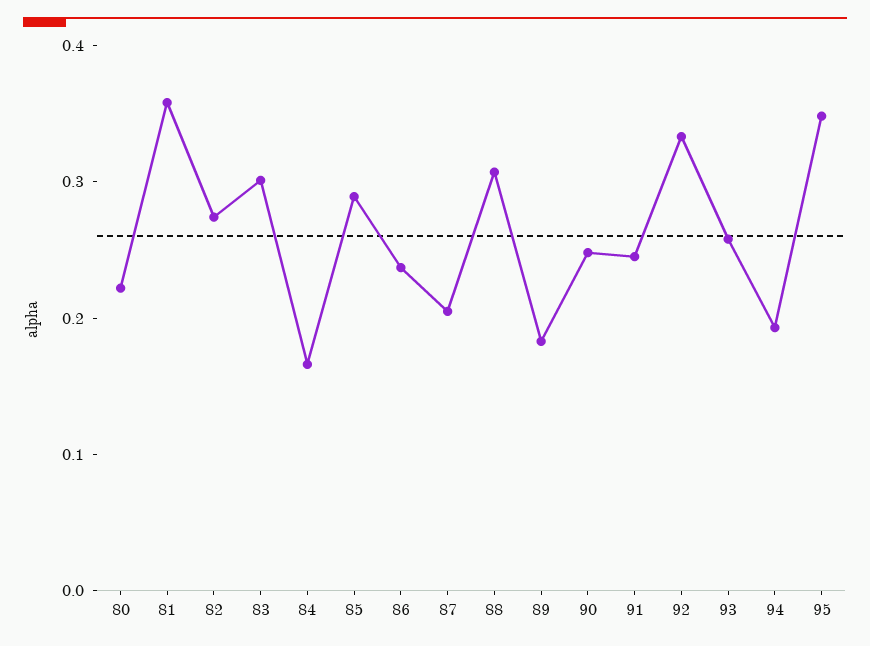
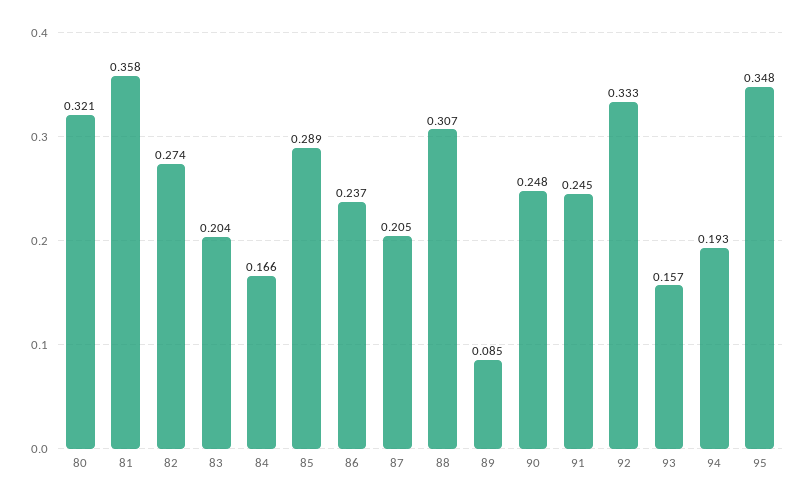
80: 0.22 -> 0.321
83: 0.3 -> 0.204
89: 0.18 -> 0.085
93: 0.26 -> 0.157

